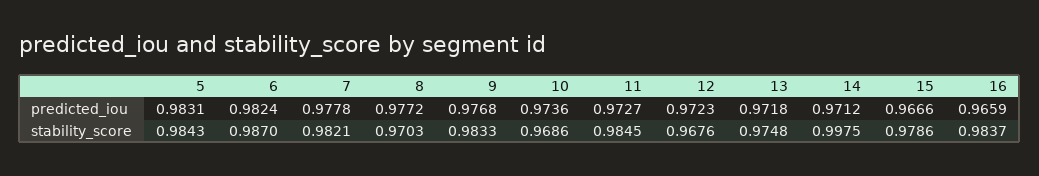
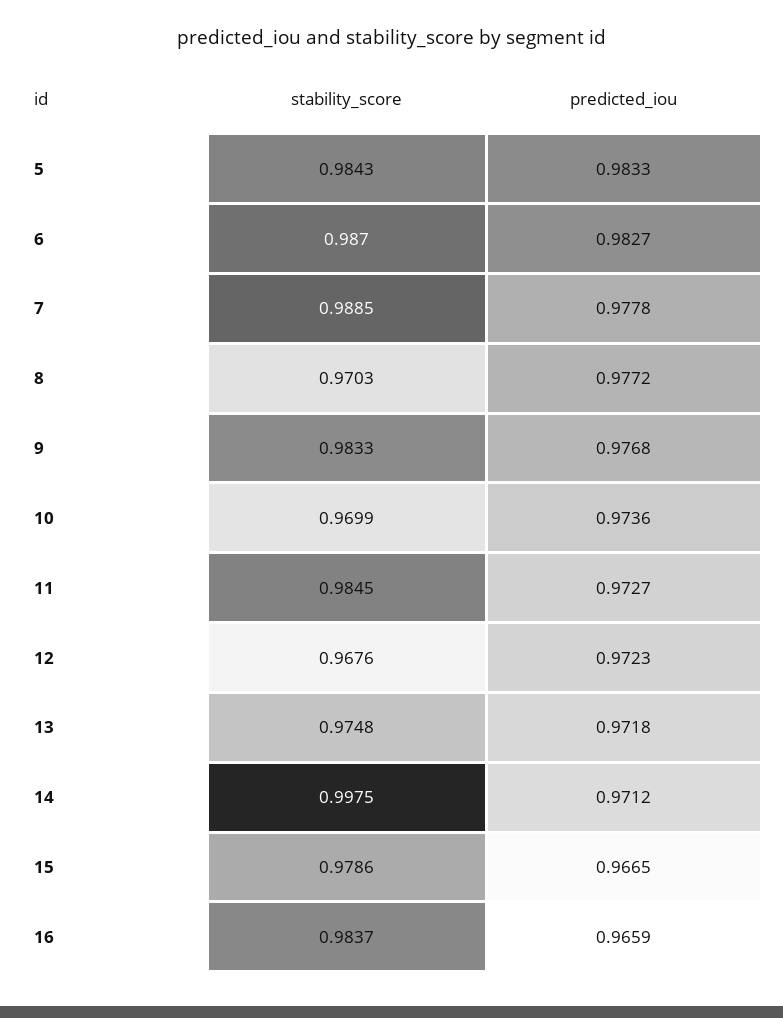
5, predicted_iou: 0.9831 -> 0.9833
6, predicted_iou: 0.9824 -> 0.9827
15, predicted_iou: 0.9666 -> 0.9665
7, stability_score: 0.9821 -> 0.9885
10, stability_score: 0.9686 -> 0.9699

